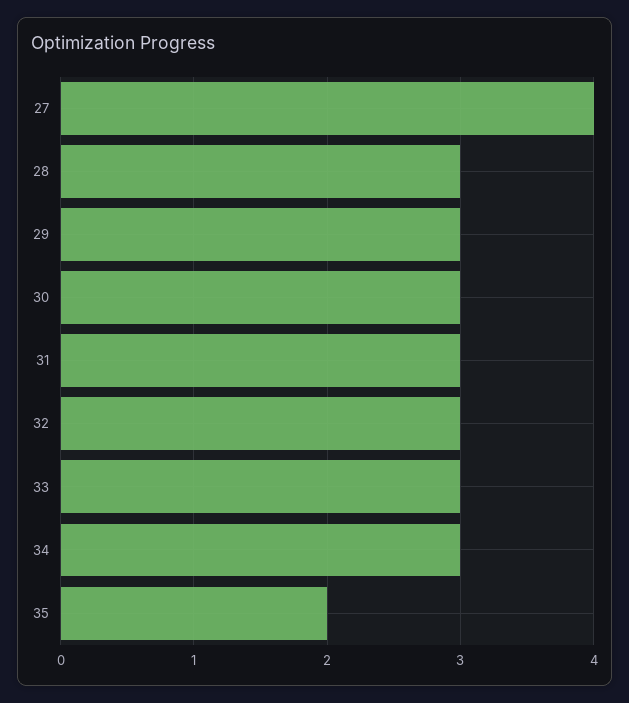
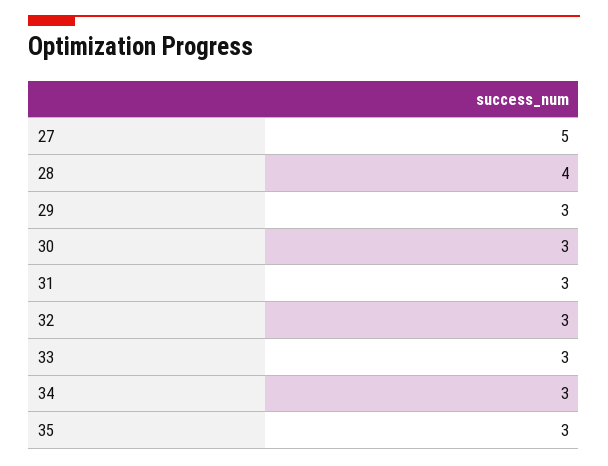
27: 4 -> 5
28: 3 -> 4
35: 2 -> 3

